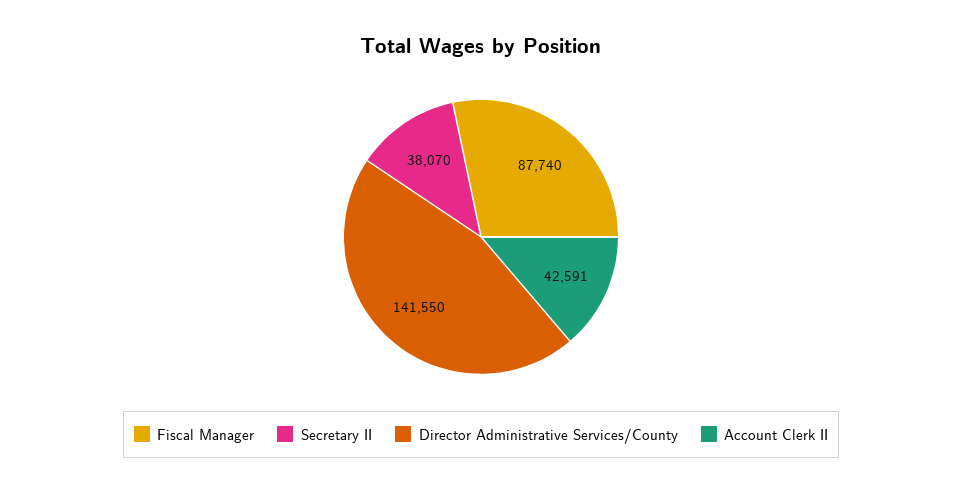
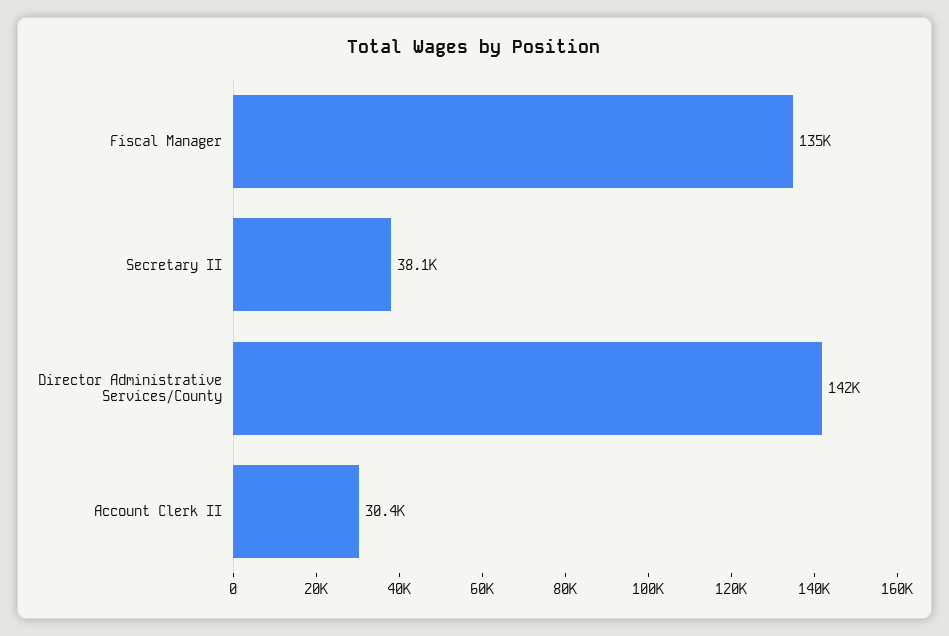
Fiscal Manager: 87740 -> 135000
Account Clerk II: 42591 -> 30400

